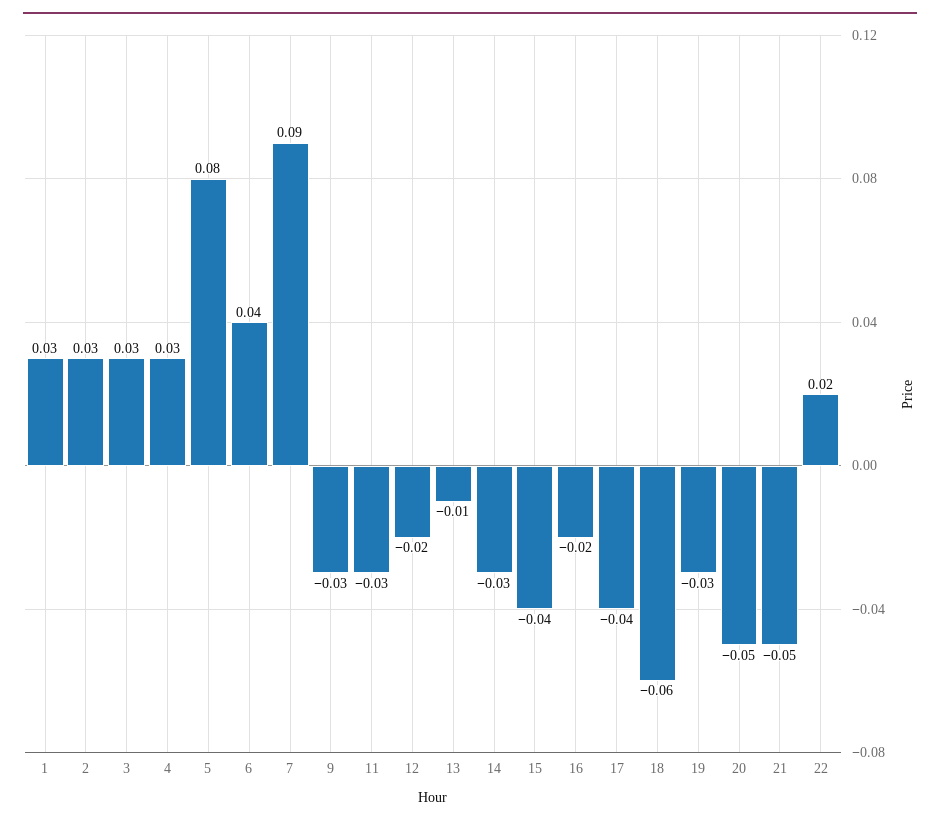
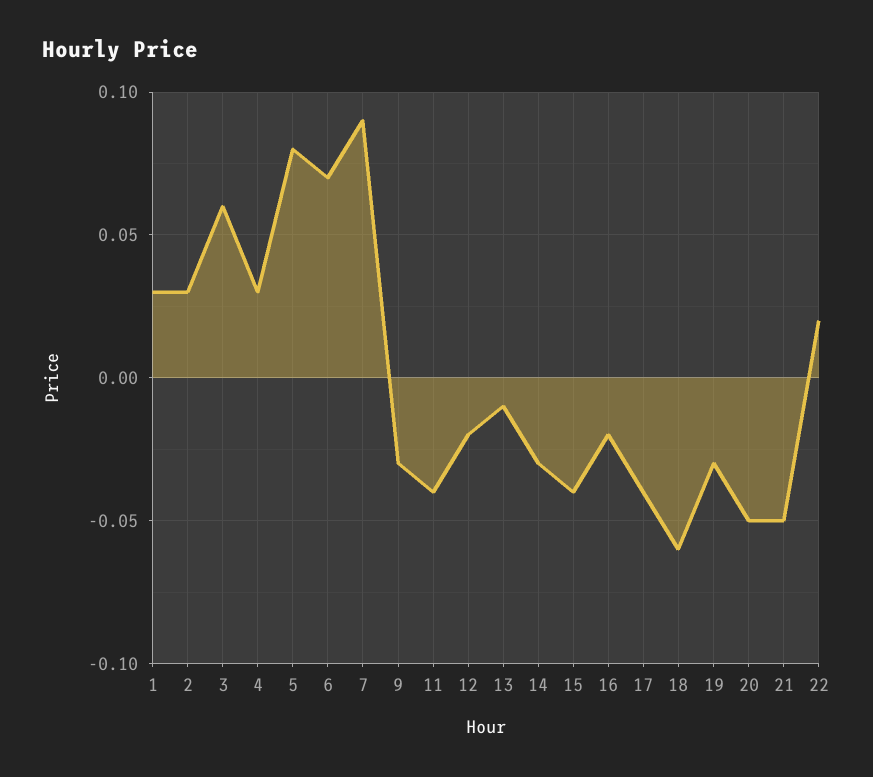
3: 0.03 -> 0.06
6: 0.04 -> 0.07
11: -0.03 -> -0.04

